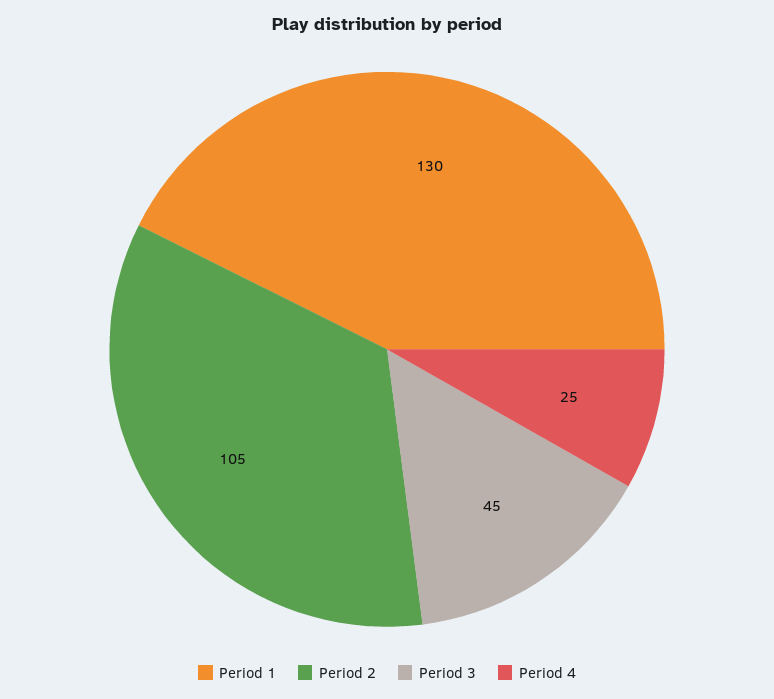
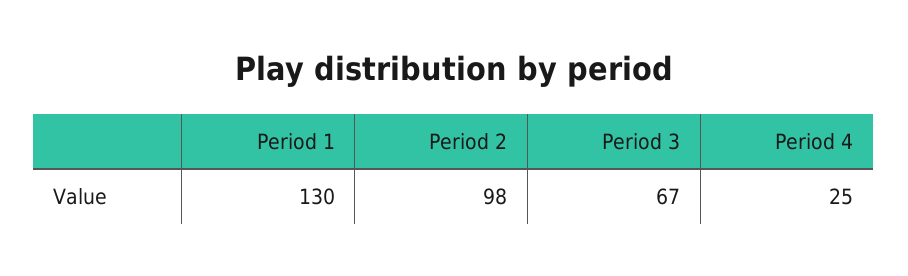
Period 2: 105 -> 98
Period 3: 45 -> 67

